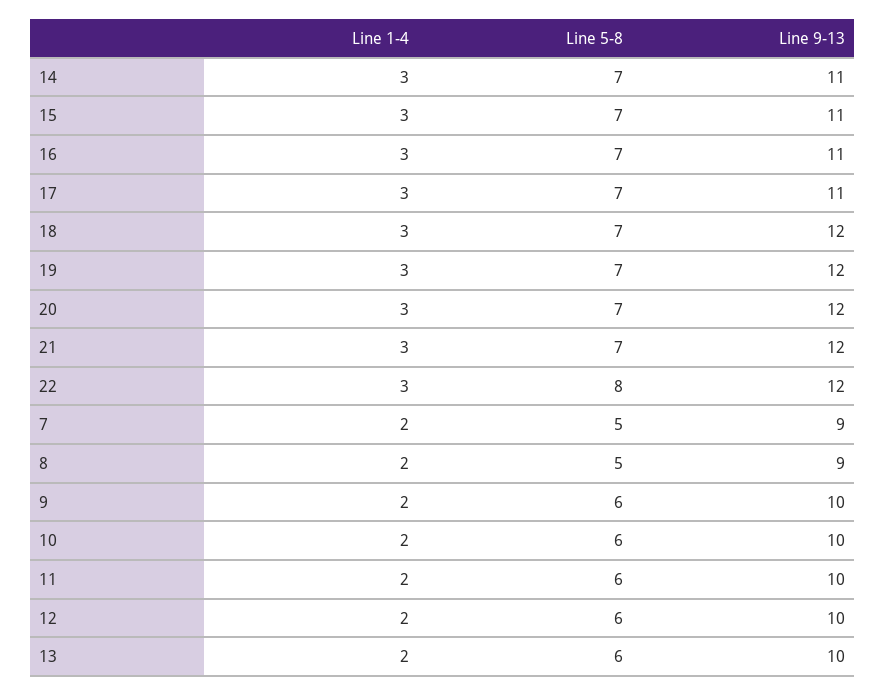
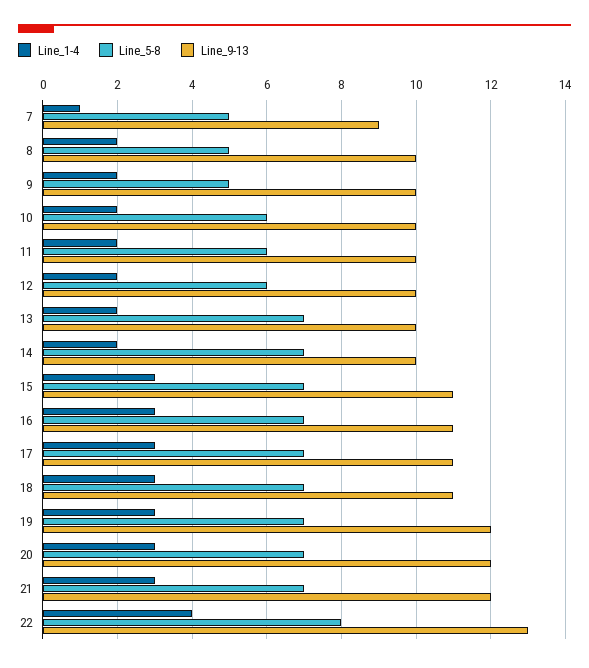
Line 1-4, 14: 3 -> 2
Line 9-13, 14: 11 -> 10
Line 9-13, 18: 12 -> 11
Line 1-4, 22: 3 -> 4
Line 9-13, 22: 12 -> 13
Line 1-4, 7: 2 -> 1
Line 9-13, 8: 9 -> 10
Line 5-8, 9: 6 -> 5
Line 5-8, 13: 6 -> 7

